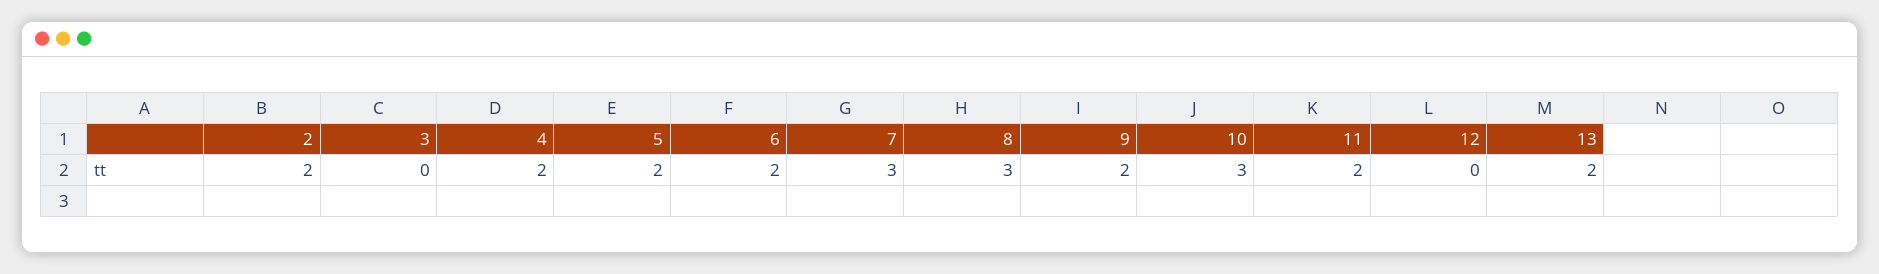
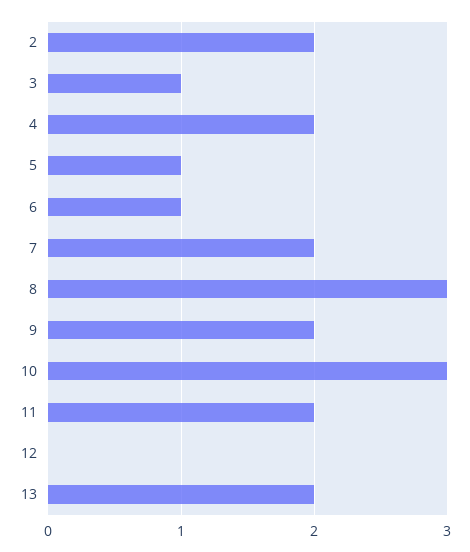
3: 0 -> 1
5: 2 -> 1
6: 2 -> 1
7: 3 -> 2

